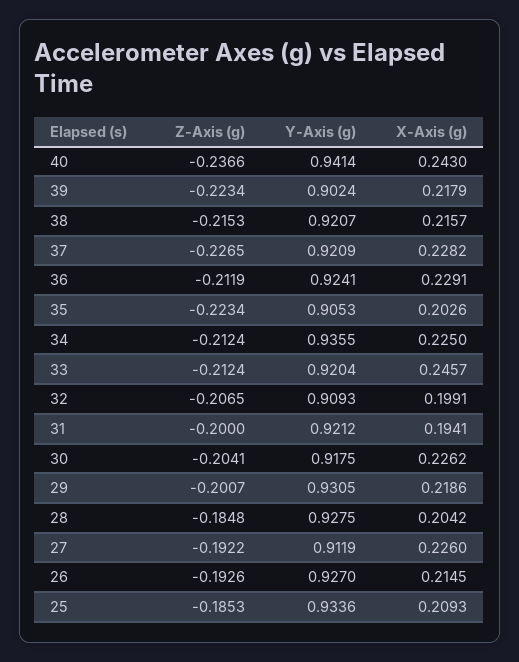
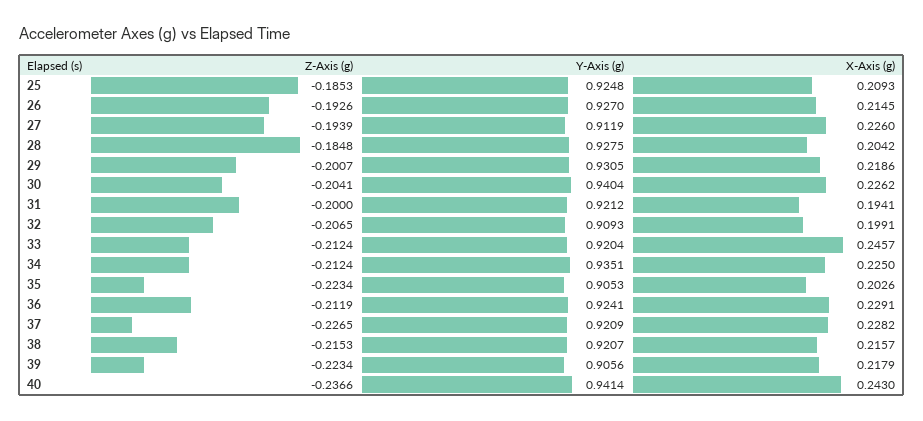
Y-Axis (g), 39: 0.9024 -> 0.9056
Y-Axis (g), 34: 0.9355 -> 0.9351
Y-Axis (g), 30: 0.9175 -> 0.9404
Z-Axis (g), 27: -0.1922 -> -0.1939
Y-Axis (g), 25: 0.9336 -> 0.9248

